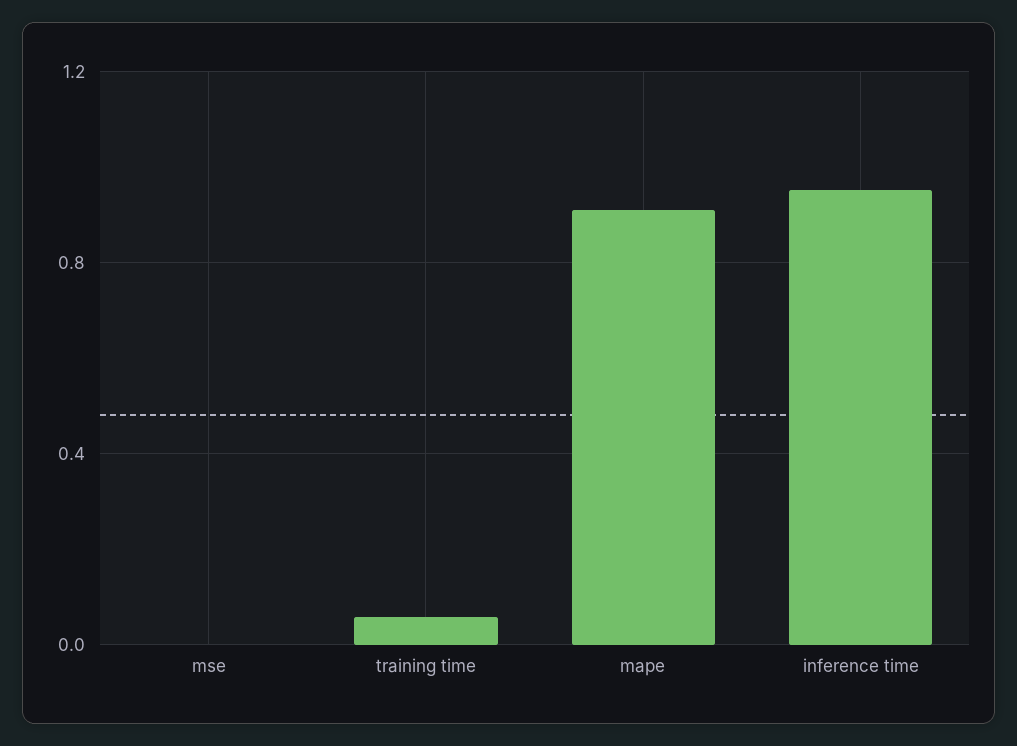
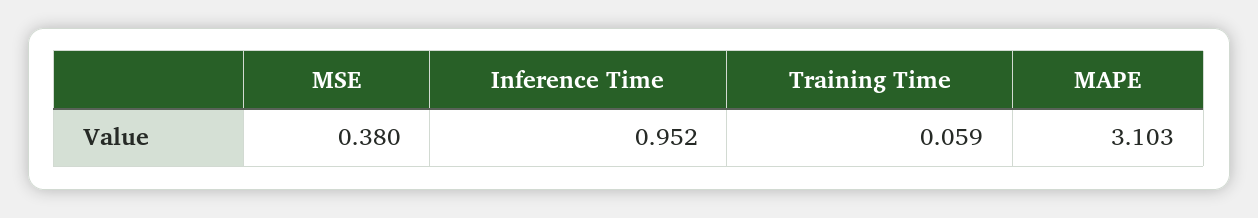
mse: 0 -> 0.38
mape: 0.9 -> 3.103

